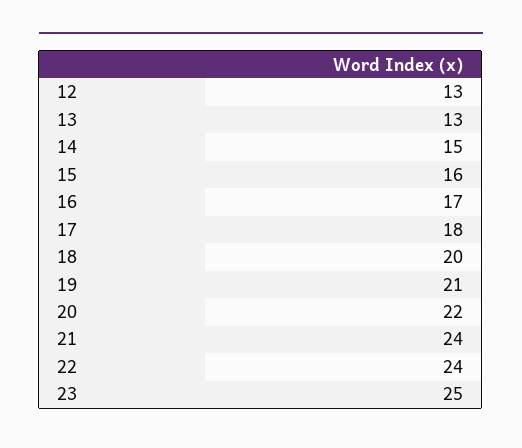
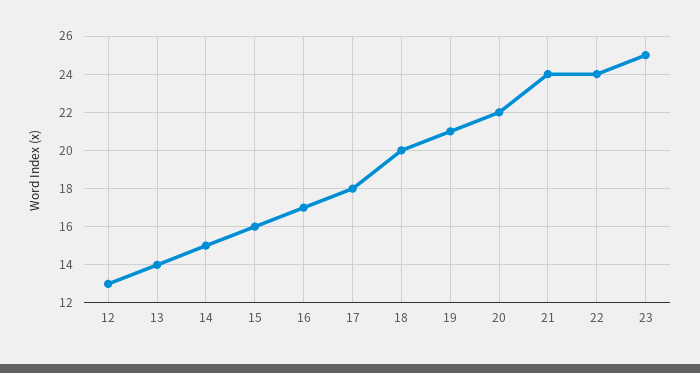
13: 13 -> 14

